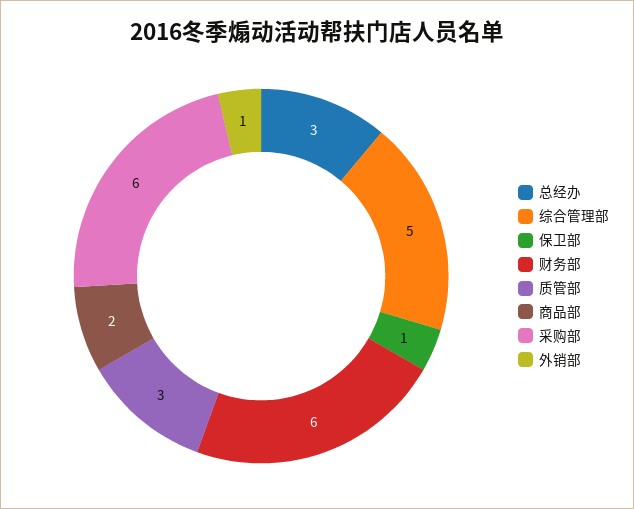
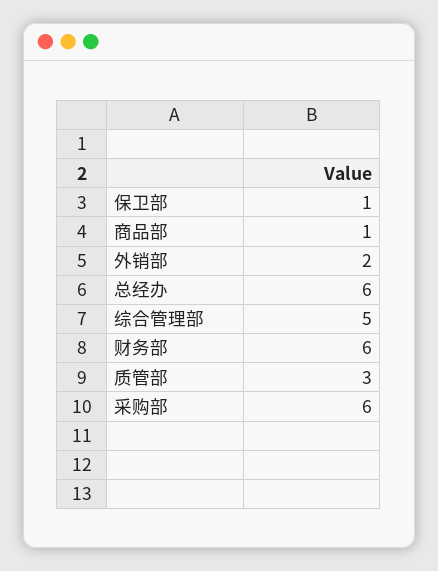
总经办: 3 -> 6
商品部: 2 -> 1
外销部: 1 -> 2

